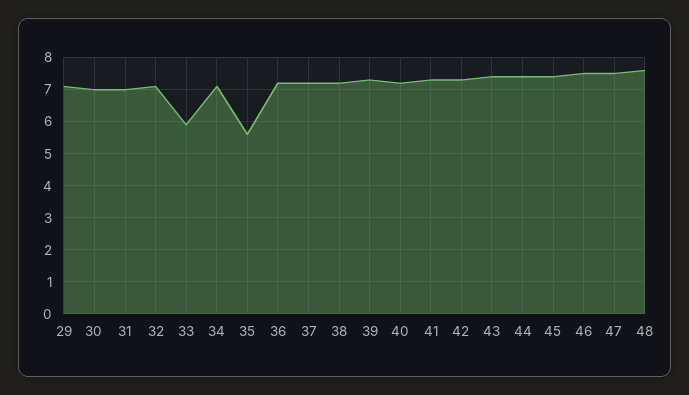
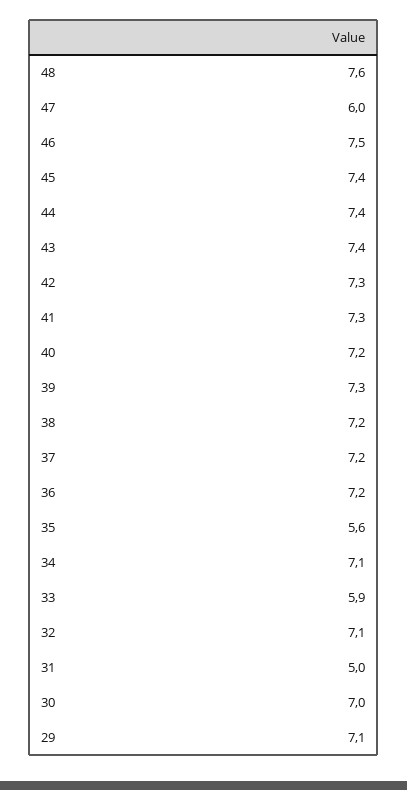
31: 7 -> 5
47: 7.5 -> 6

